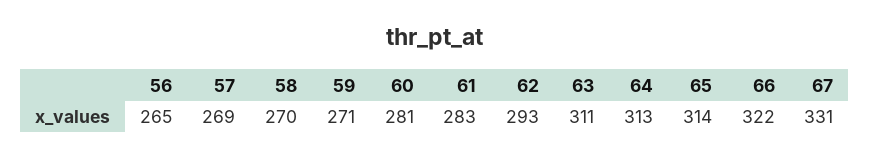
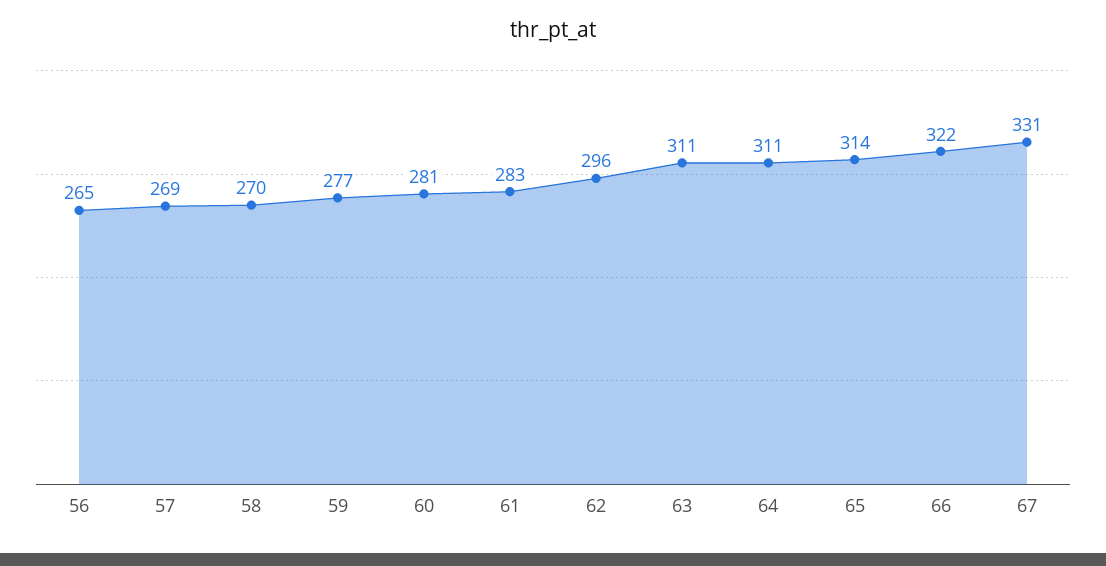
59: 271 -> 277
62: 293 -> 296
64: 313 -> 311

